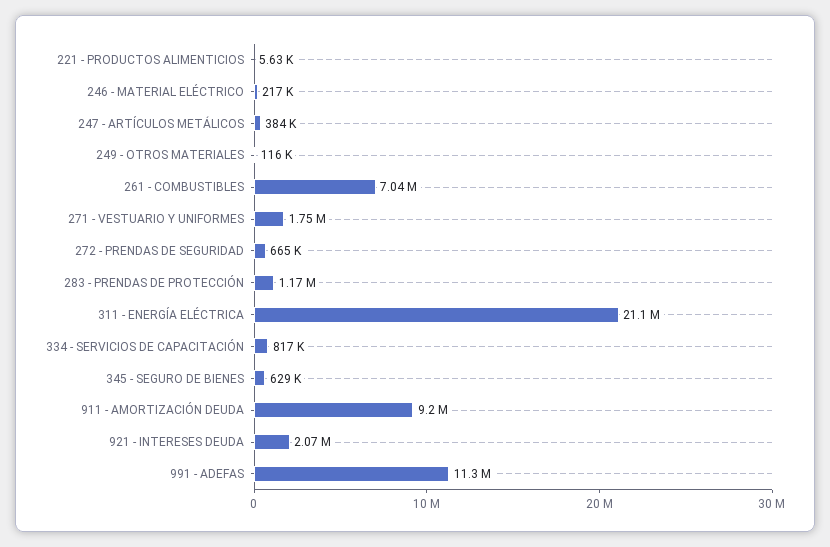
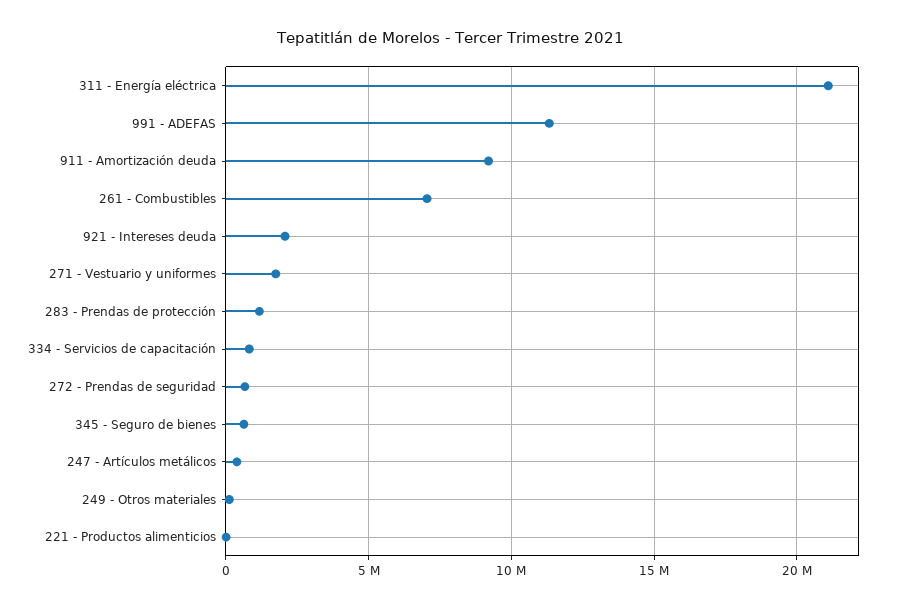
246 - MATERIAL ELÉCTRICO: 217000 -> none

